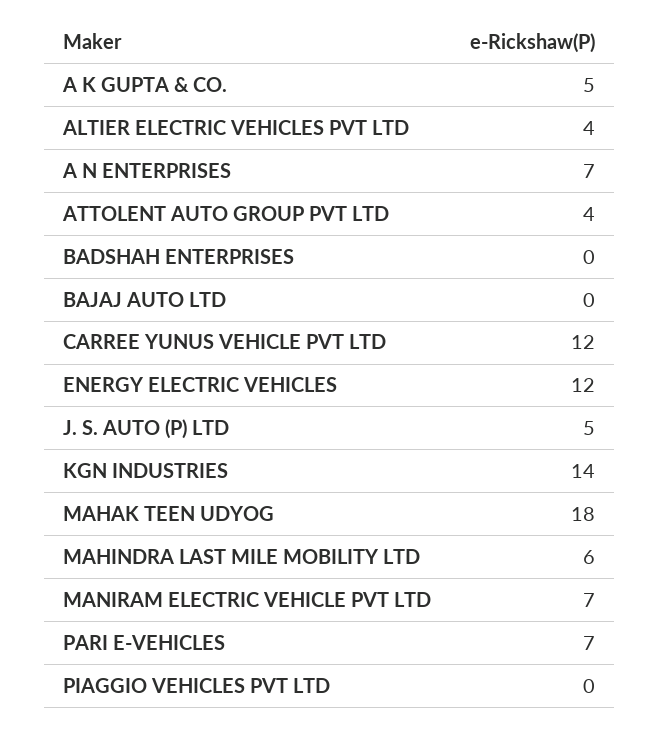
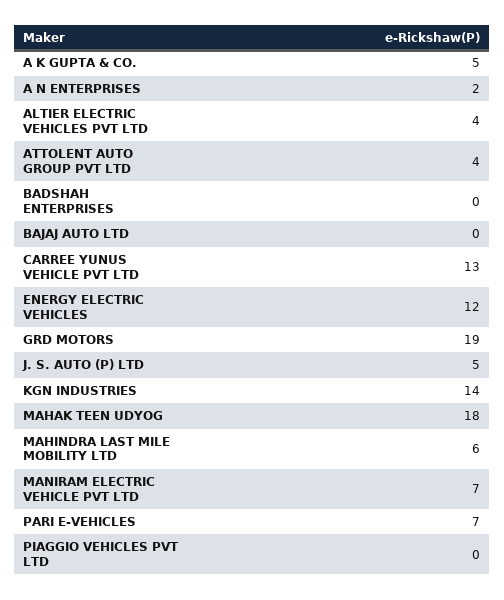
A N ENTERPRISES: 7 -> 2
CARREE YUNUS VEHICLE PVT LTD: 12 -> 13
GRD MOTORS: none -> 19

